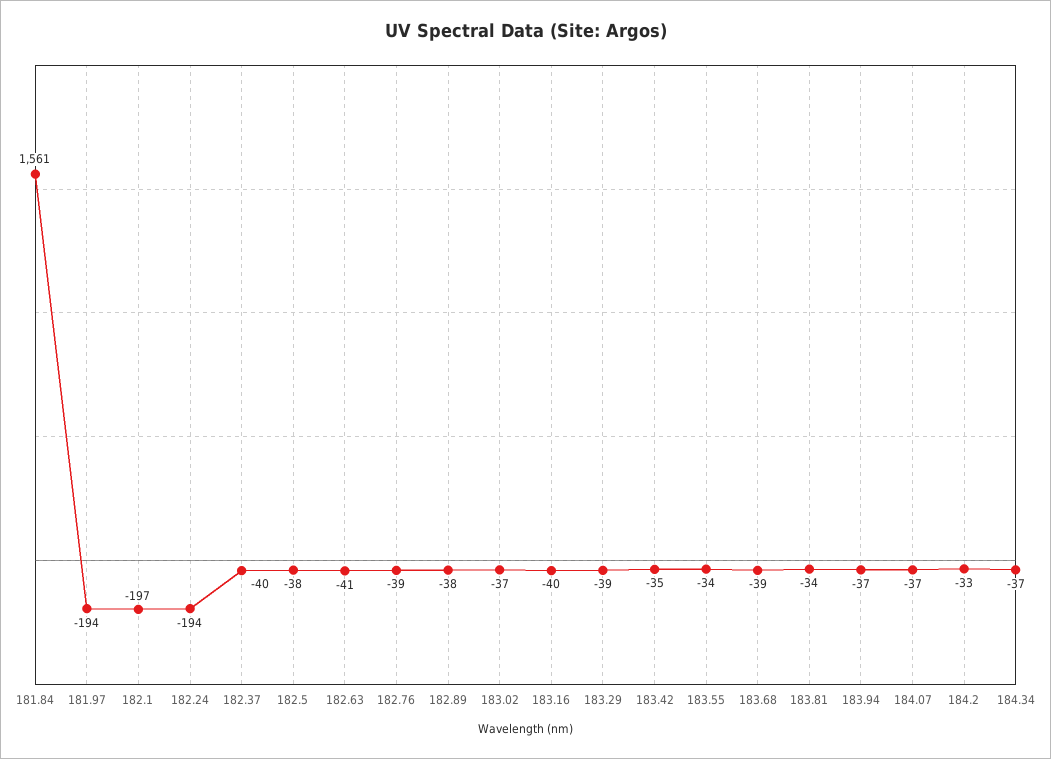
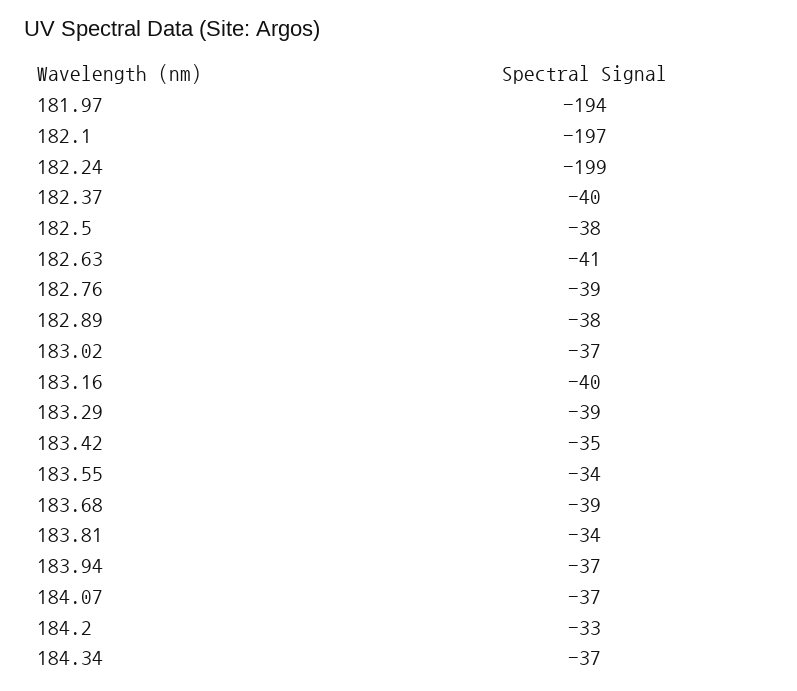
181.84: 1561 -> none
182.24: -194 -> -199

